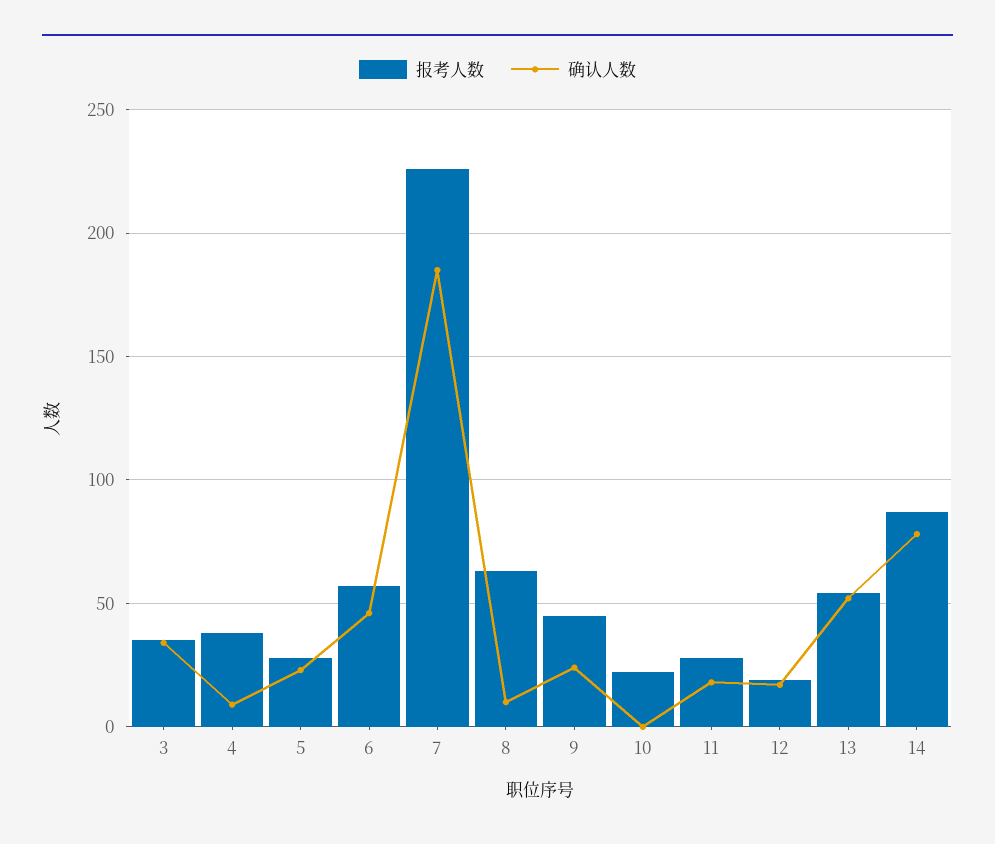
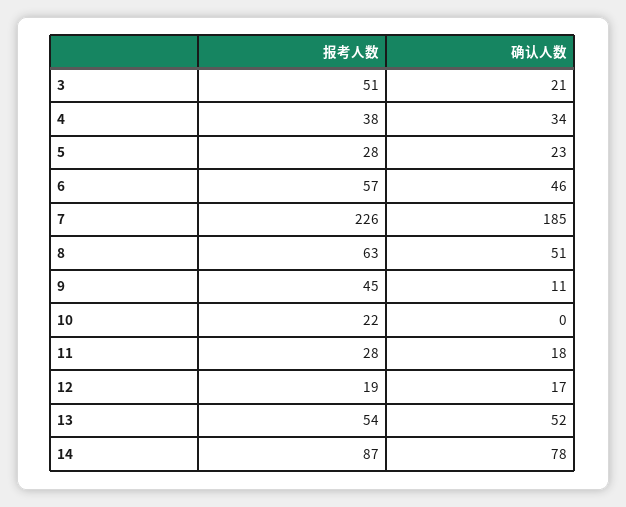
报考人数, 3: 35 -> 51
确认人数, 3: 35 -> 21
确认人数, 4: 10 -> 34
确认人数, 8: 10 -> 51
确认人数, 9: 25 -> 11

